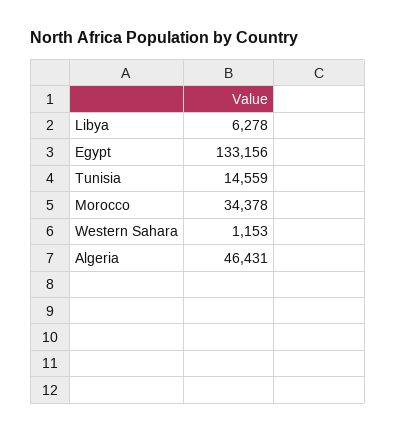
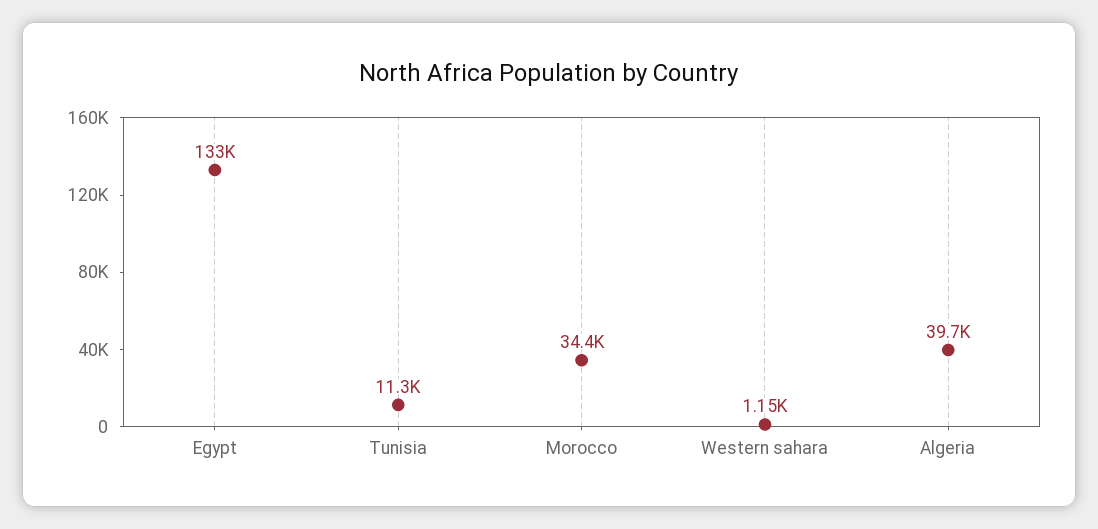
Libya: 6278 -> none
Tunisia: 14559 -> 11300
Algeria: 46431 -> 39700

